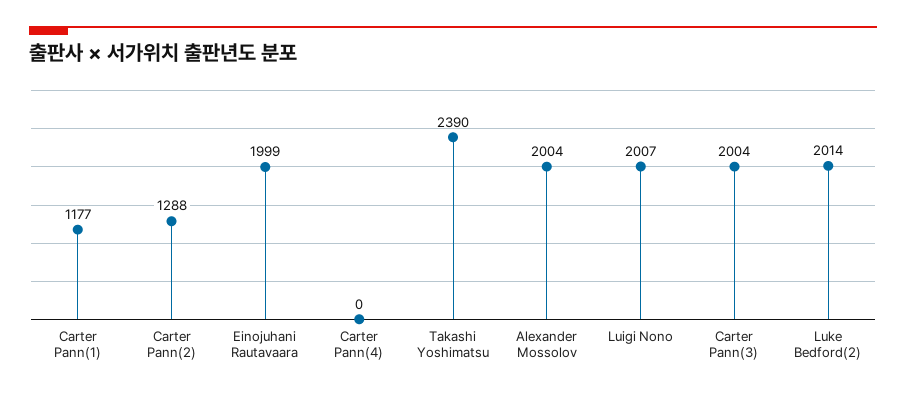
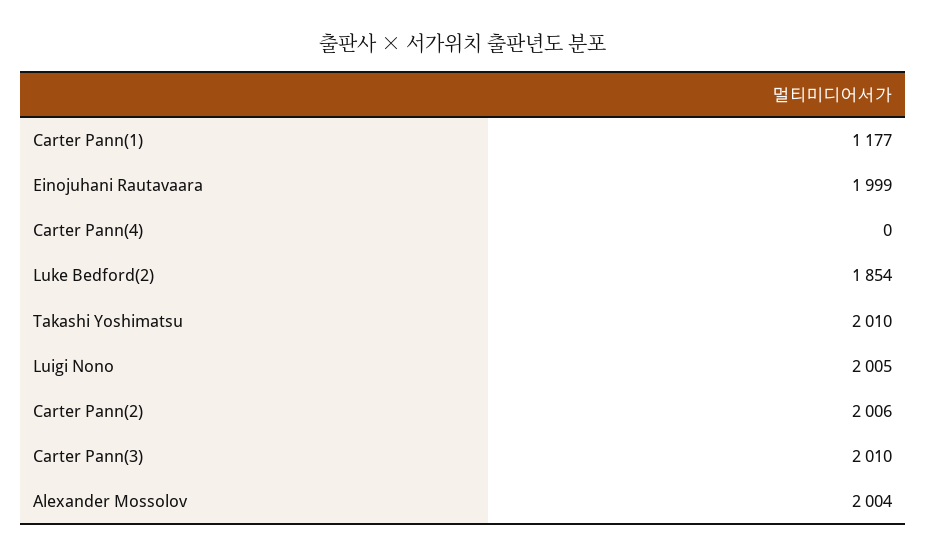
Carter Pann(2): 1288 -> 2006
Takashi Yoshimatsu: 2390 -> 2010
Luigi Nono: 2007 -> 2005
Carter Pann(3): 2004 -> 2010
Luke Bedford(2): 2014 -> 1854

